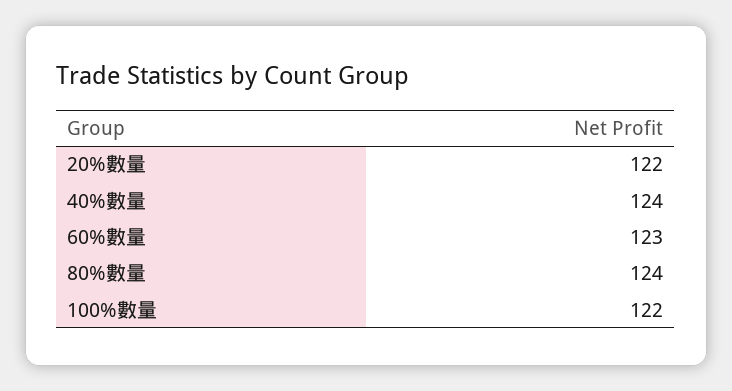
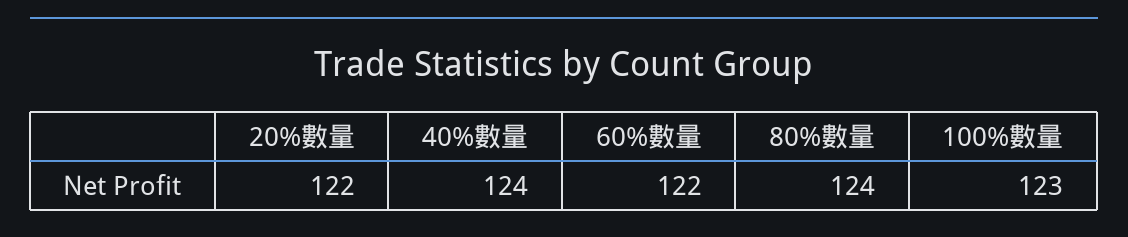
60%數量: 123 -> 122
100%數量: 122 -> 123

